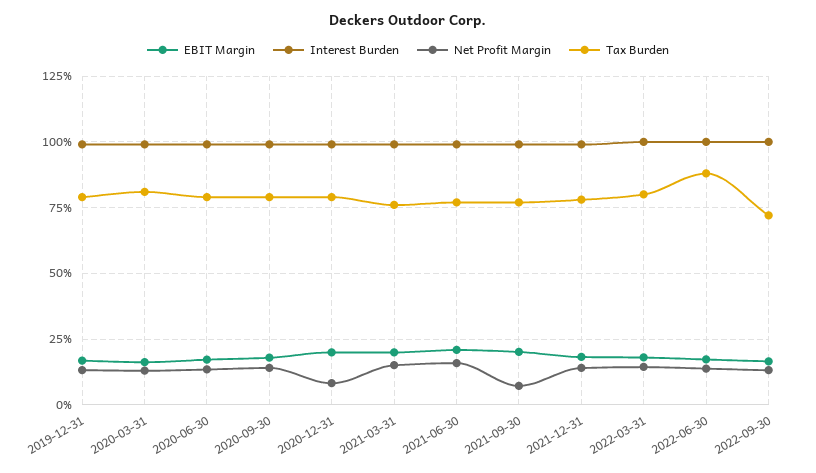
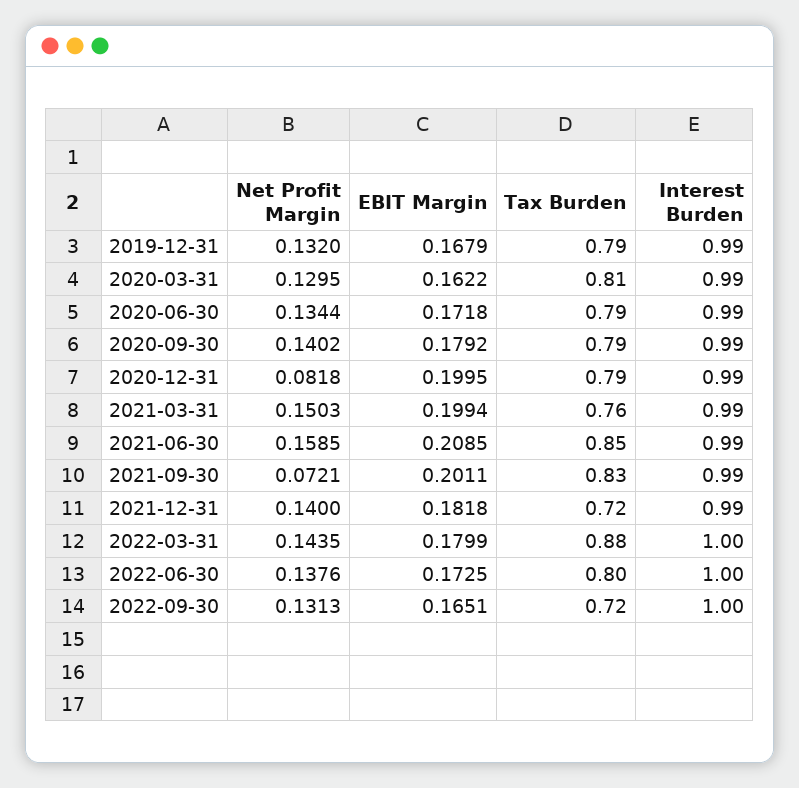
Tax Burden, 2021-06-30: 0.775 -> 0.85
Tax Burden, 2021-09-30: 0.775 -> 0.83
Tax Burden, 2021-12-31: 0.775 -> 0.72
Tax Burden, 2022-03-31: 0.8 -> 0.88
Tax Burden, 2022-06-30: 0.875 -> 0.8

